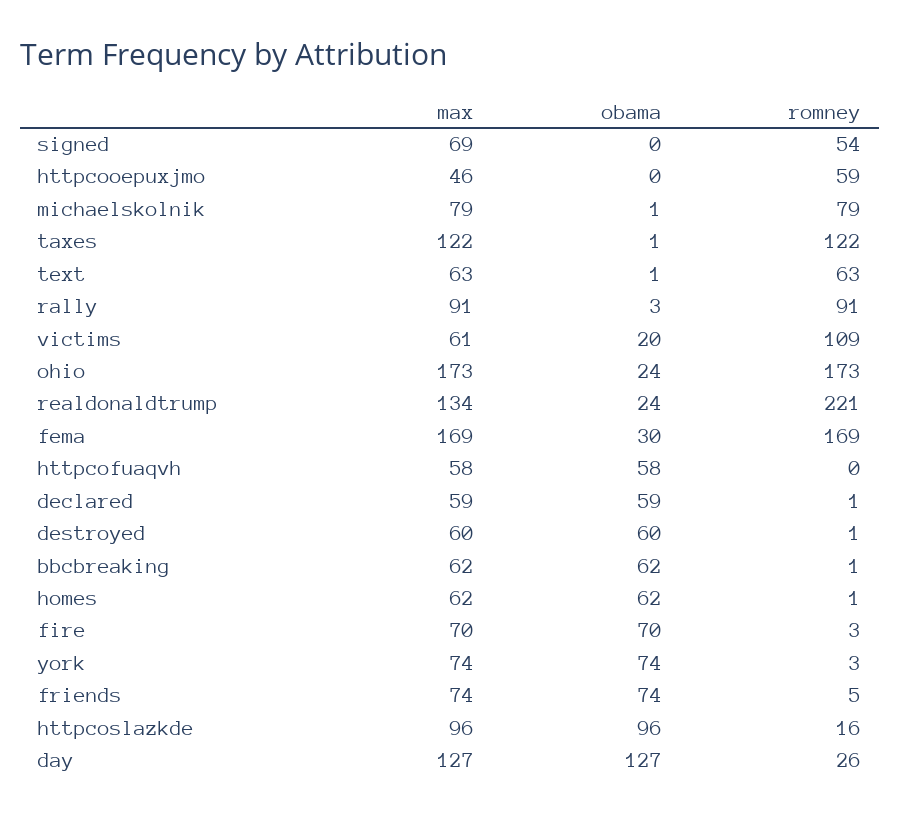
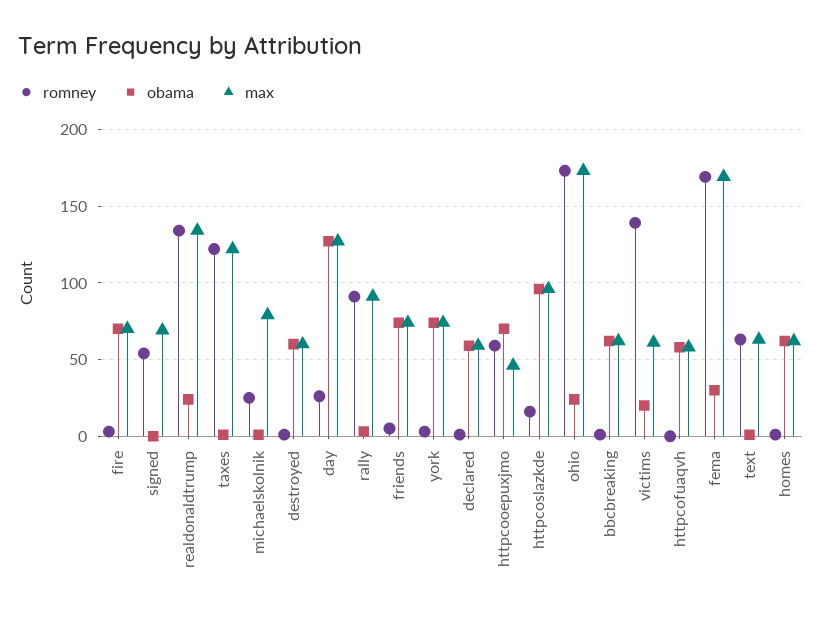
obama, httpcooepuxjmo: 0 -> 70
romney, michaelskolnik: 79 -> 25
romney, victims: 109 -> 140
romney, realdonaldtrump: 221 -> 135

